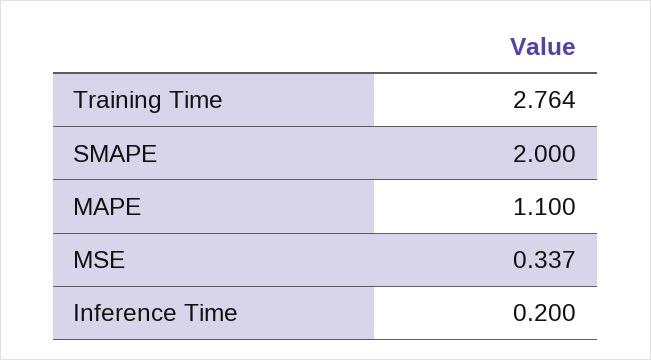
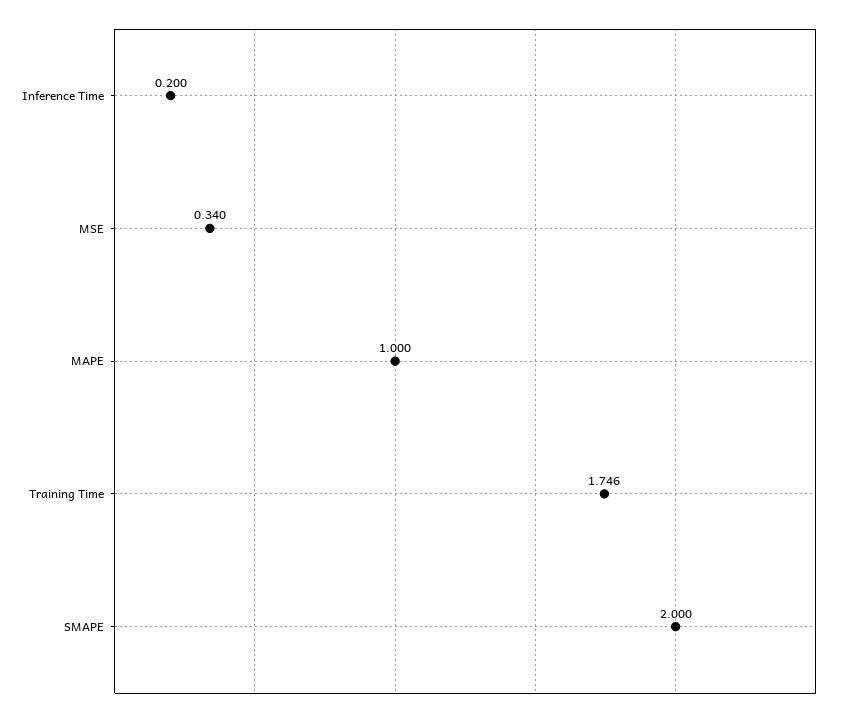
Training Time: 2.764 -> 1.746
MAPE: 1.1 -> 1
MSE: 0.337 -> 0.34

